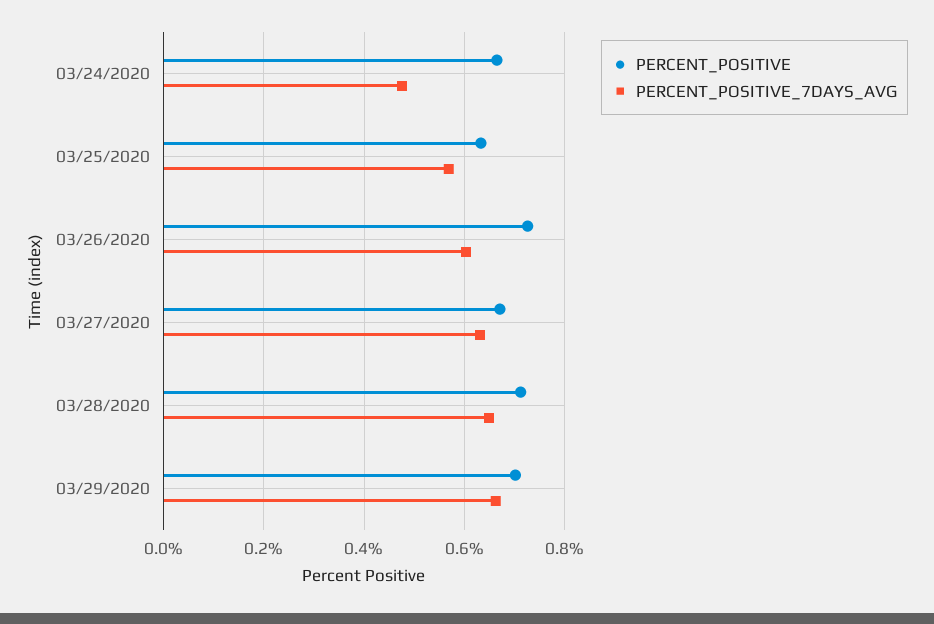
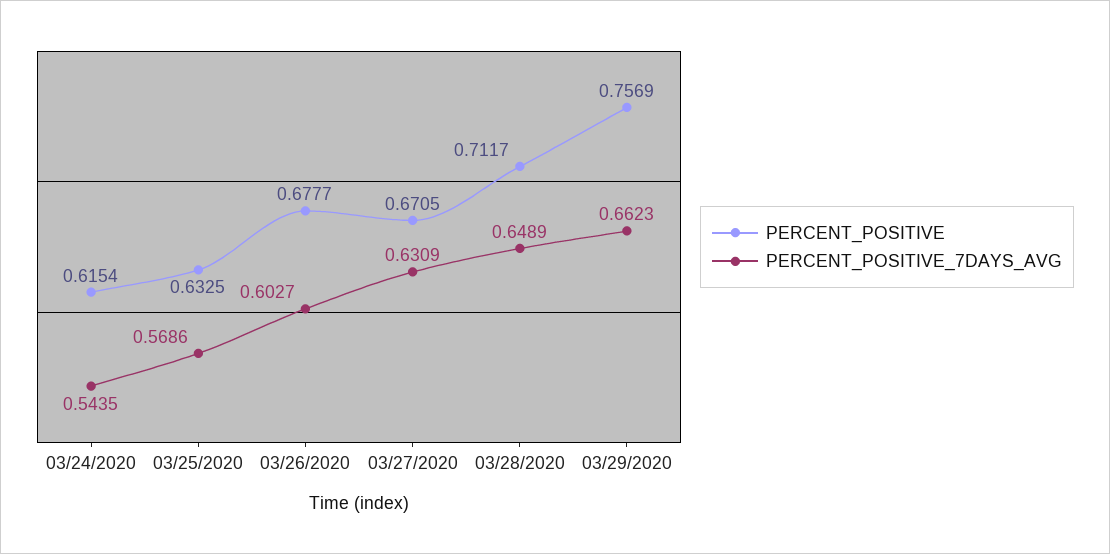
PERCENT_POSITIVE, 03/24/2020: 0.66 -> 0.6154
PERCENT_POSITIVE_7DAYS_AVG, 03/24/2020: 0.48 -> 0.5435
PERCENT_POSITIVE, 03/26/2020: 0.72 -> 0.6777
PERCENT_POSITIVE, 03/29/2020: 0.7 -> 0.7569

